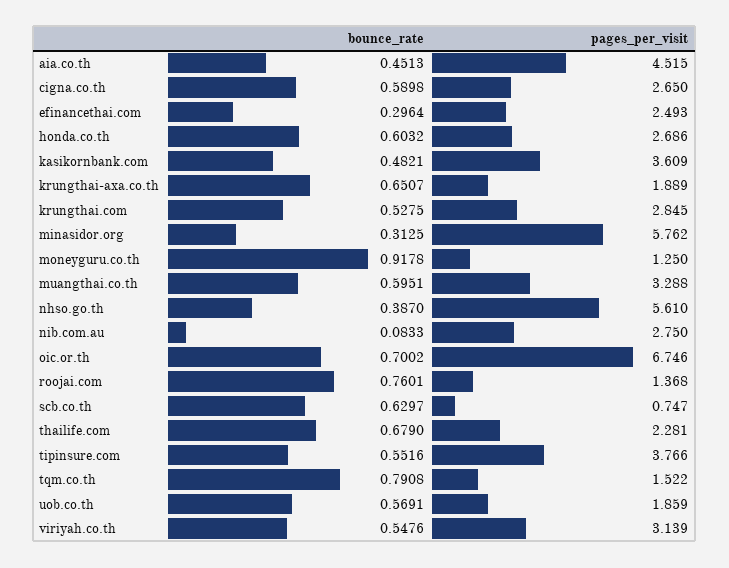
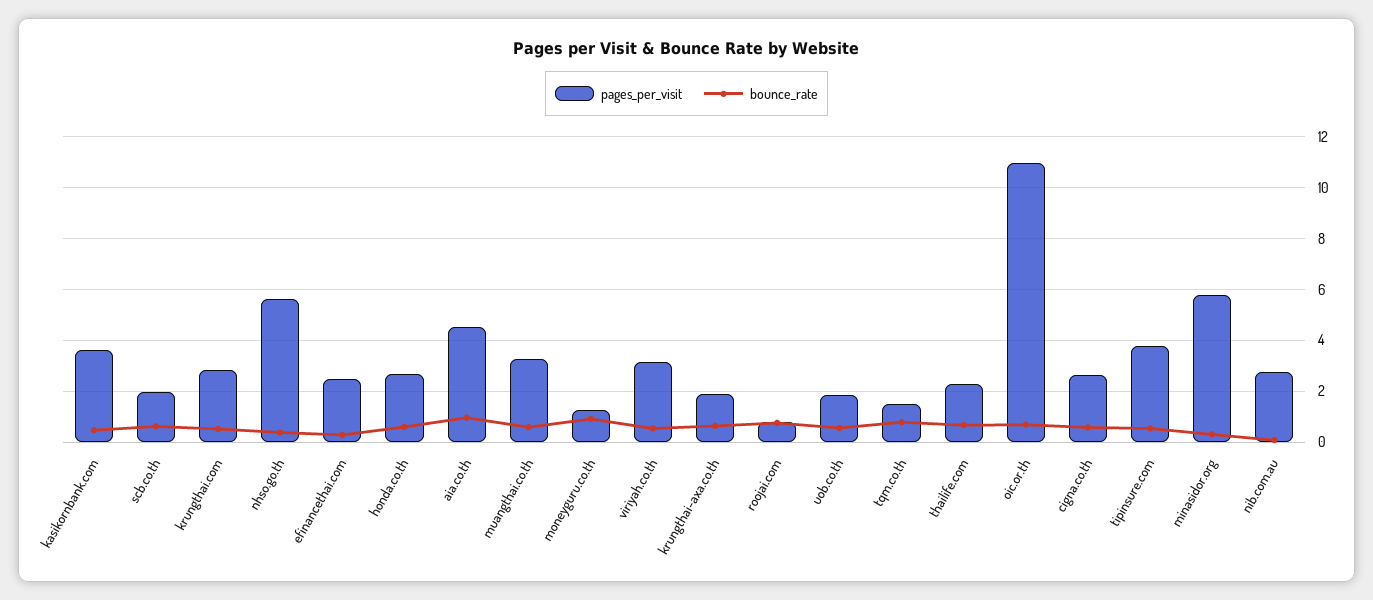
bounce_rate, aia.co.th: 0.4513 -> 1
pages_per_visit, oic.or.th: 6.746 -> 11
pages_per_visit, roojai.com: 1.368 -> 0.75
pages_per_visit, scb.co.th: 0.747 -> 2

